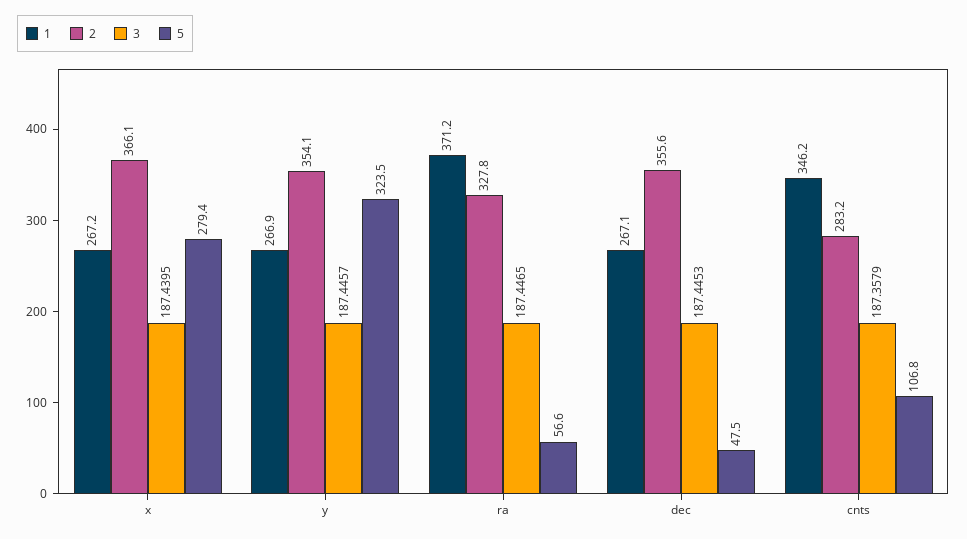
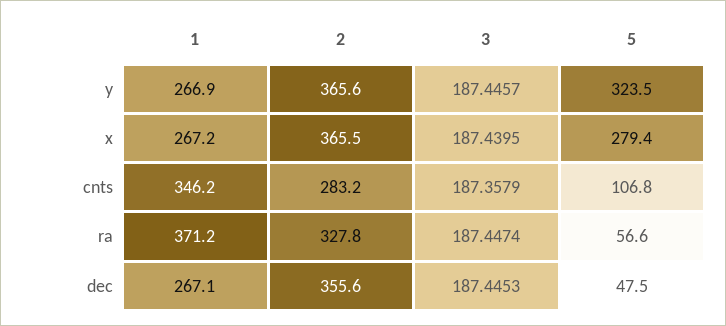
2, x: 366.1 -> 365.5
2, y: 354.1 -> 365.6
3, ra: 187.4465 -> 187.4474

